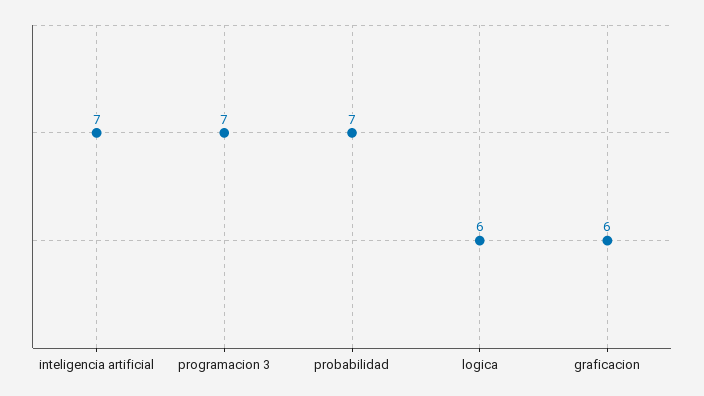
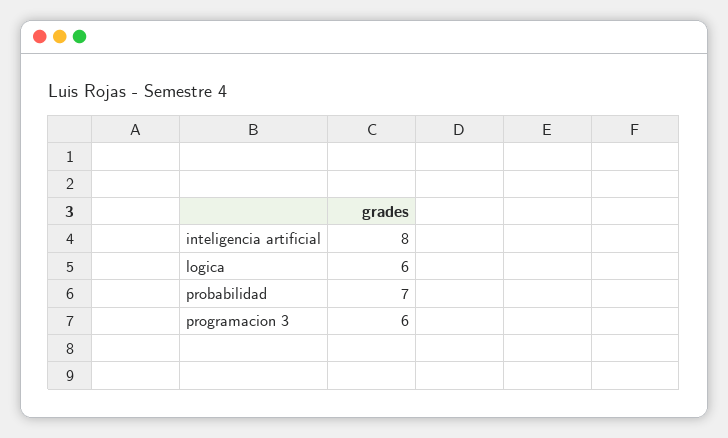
inteligencia artificial: 7 -> 8
programacion 3: 7 -> 6
graficacion: 6 -> none

